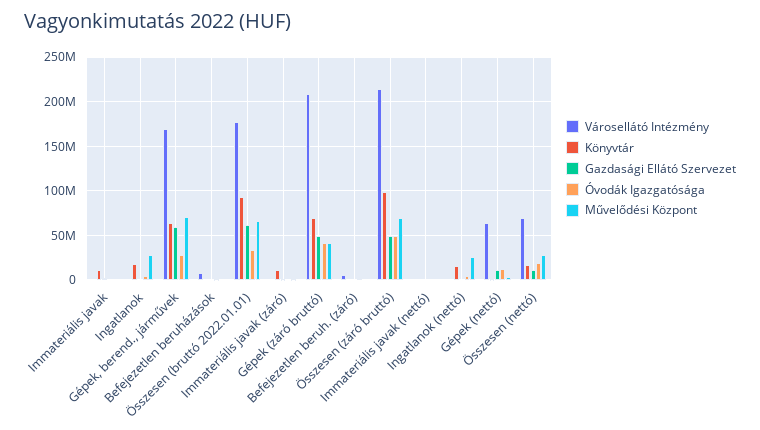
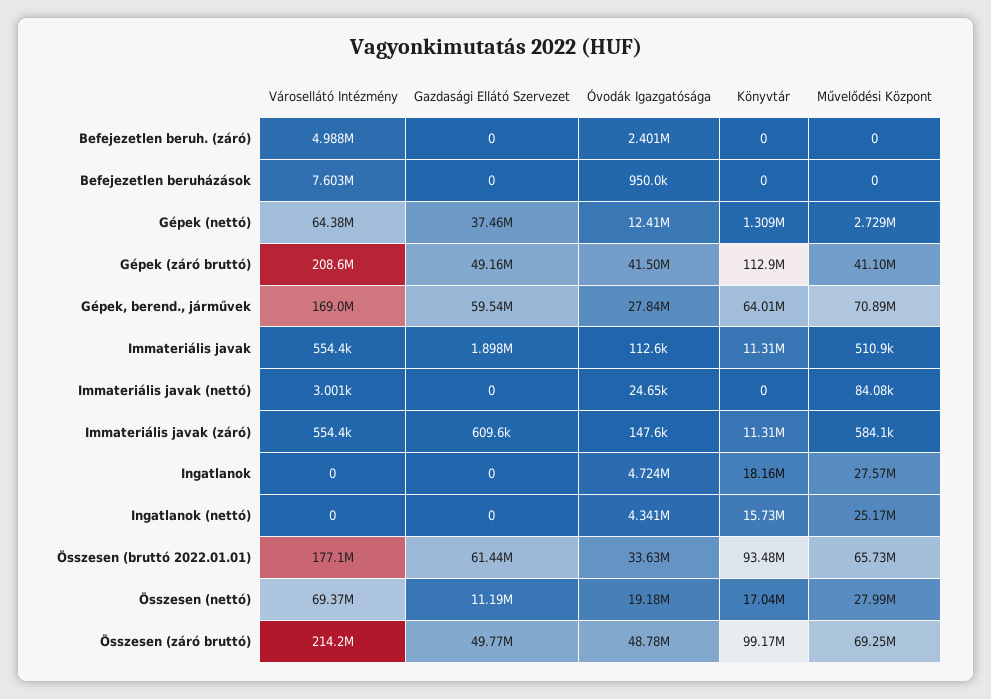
Könyvtár, Gépek (záró bruttó): 70000000 -> 112900000
Gazdasági Ellátó Szervezet, Gépek (nettó): 10000000 -> 37460000

